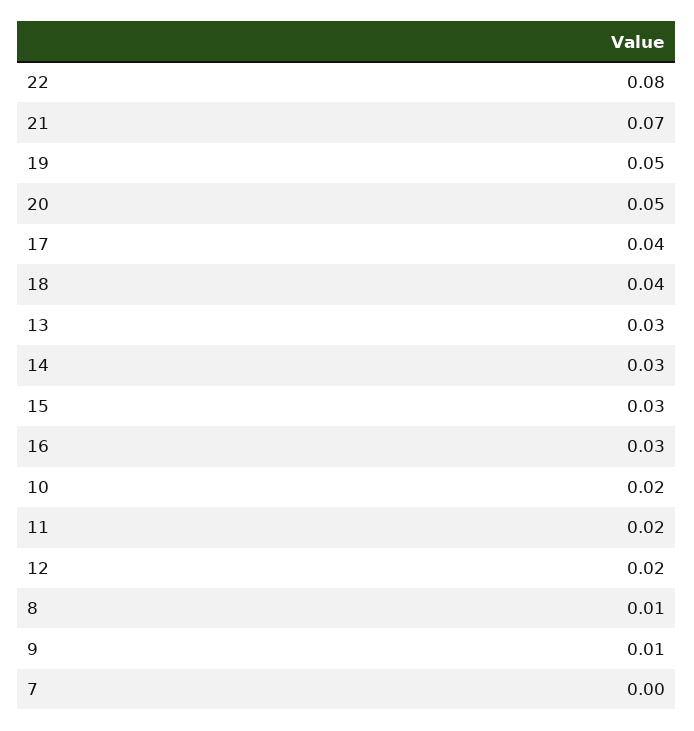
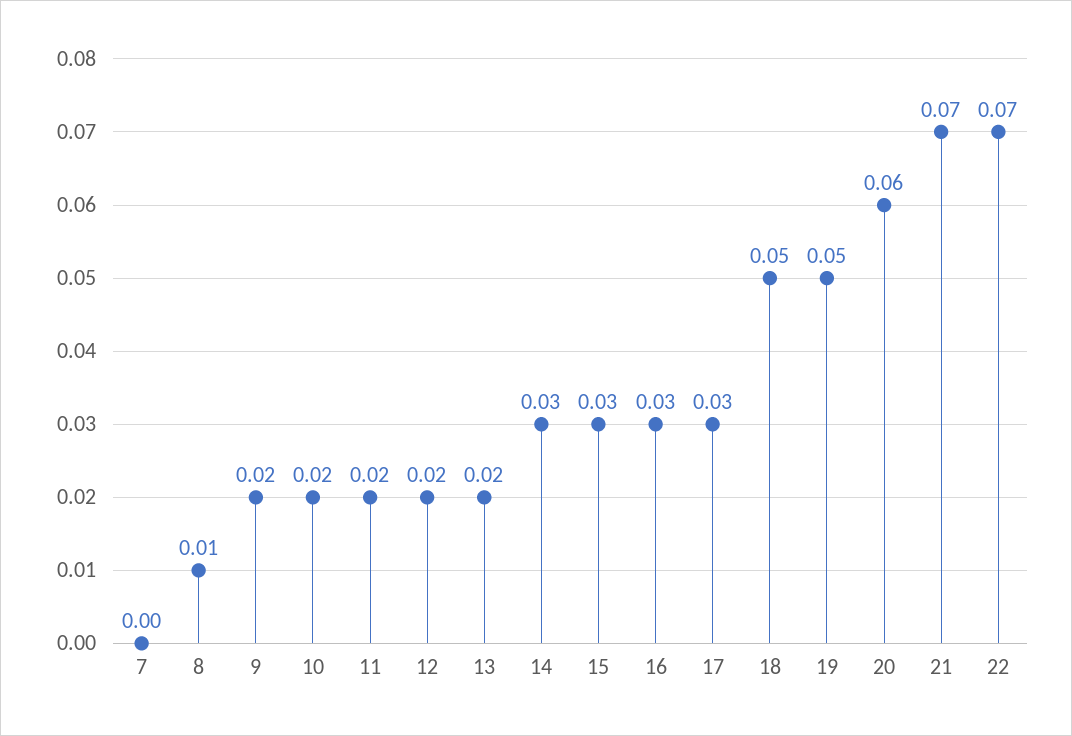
22: 0.08 -> 0.07
20: 0.05 -> 0.06
17: 0.04 -> 0.03
18: 0.04 -> 0.05
13: 0.03 -> 0.02
9: 0.01 -> 0.02

